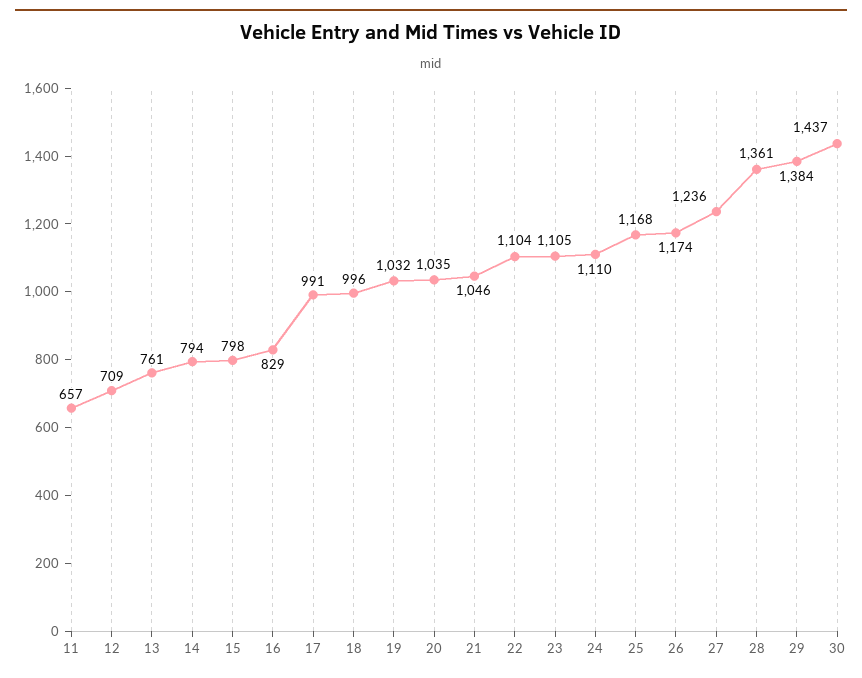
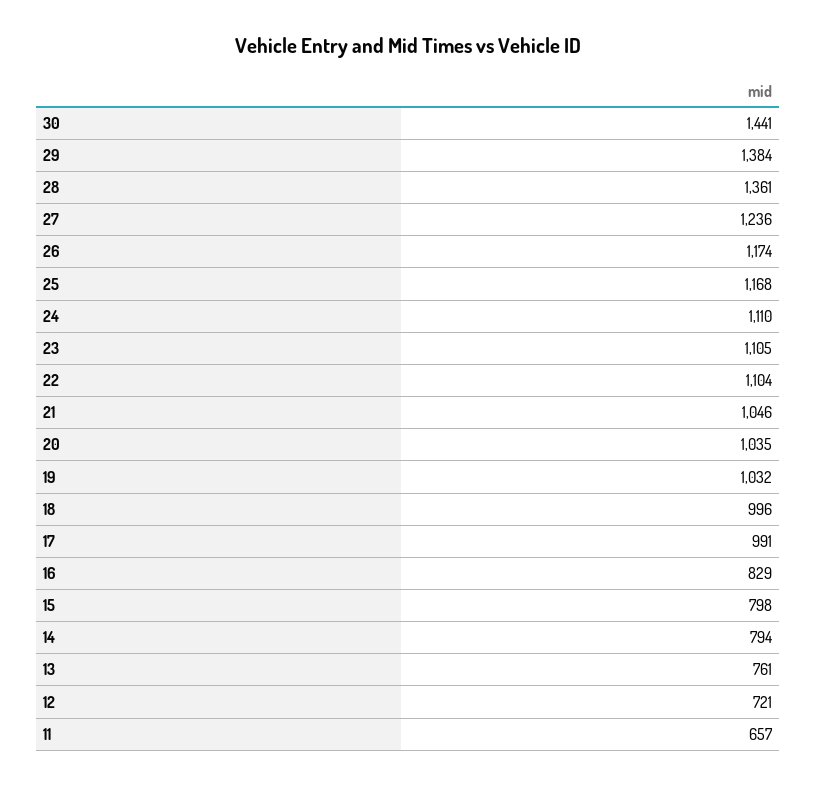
12: 709 -> 721
30: 1437 -> 1441

